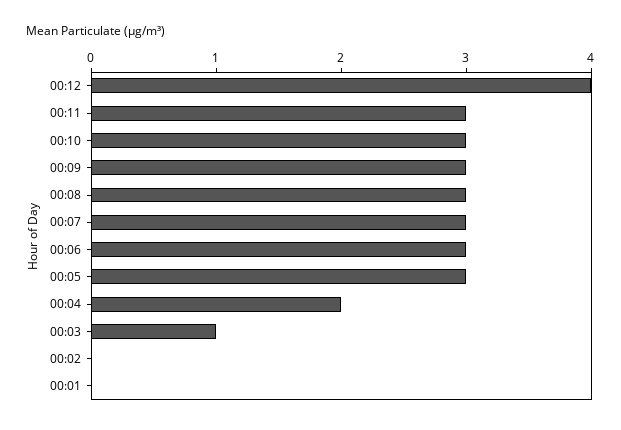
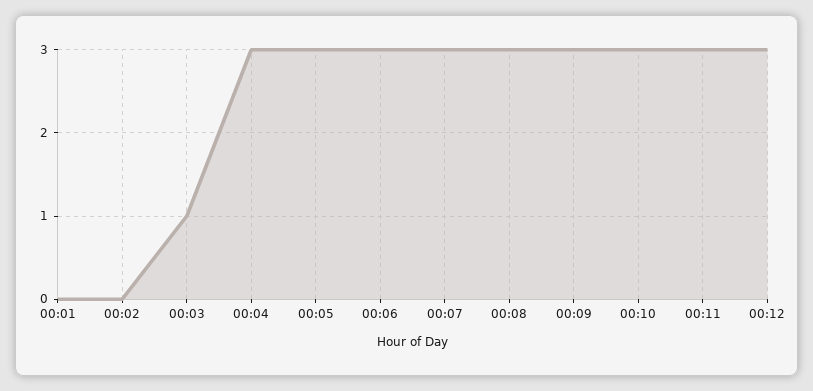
00:12: 4 -> 3
00:04: 2 -> 3

